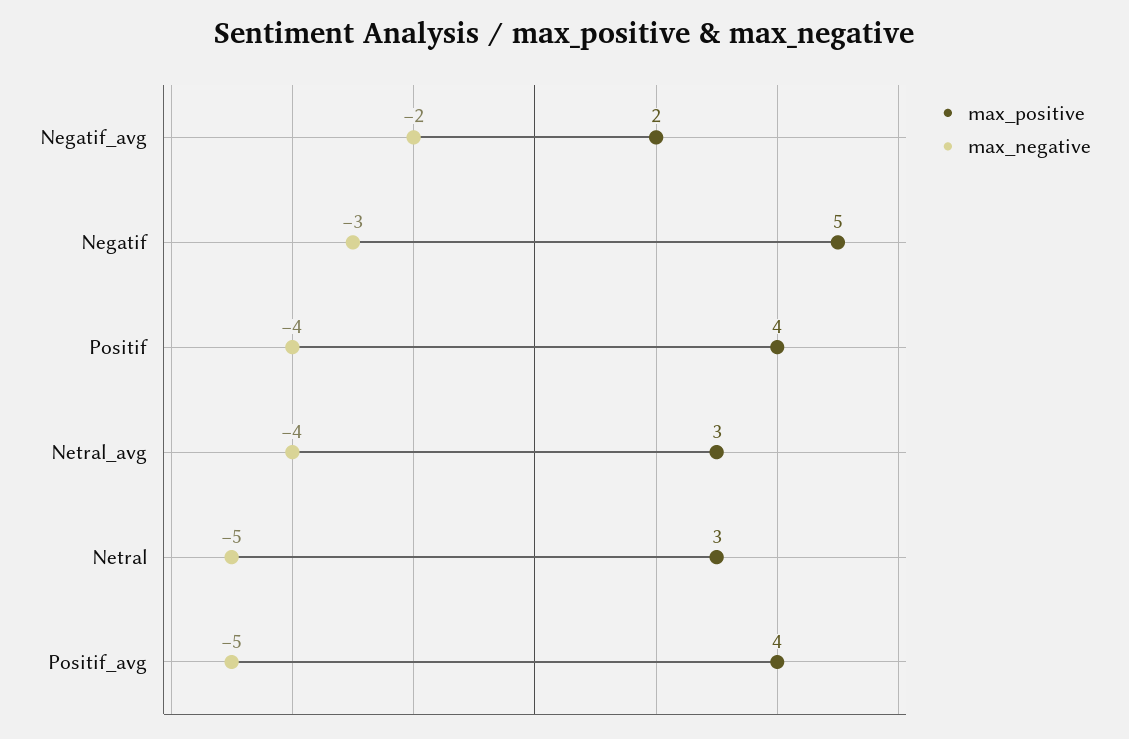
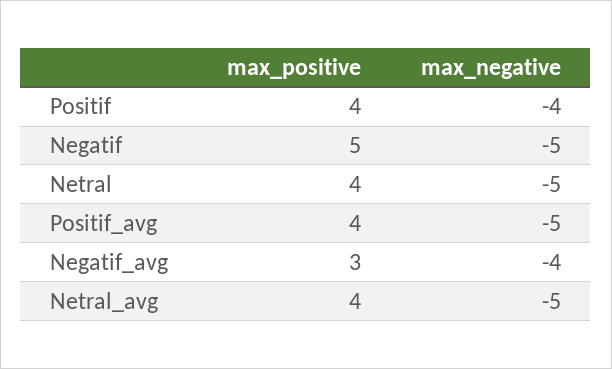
max_positive, Negatif_avg: 2 -> 3
max_negative, Negatif_avg: -2 -> -4
max_negative, Negatif: -3 -> -5
max_positive, Netral_avg: 3 -> 4
max_negative, Netral_avg: -4 -> -5
max_positive, Netral: 3 -> 4

